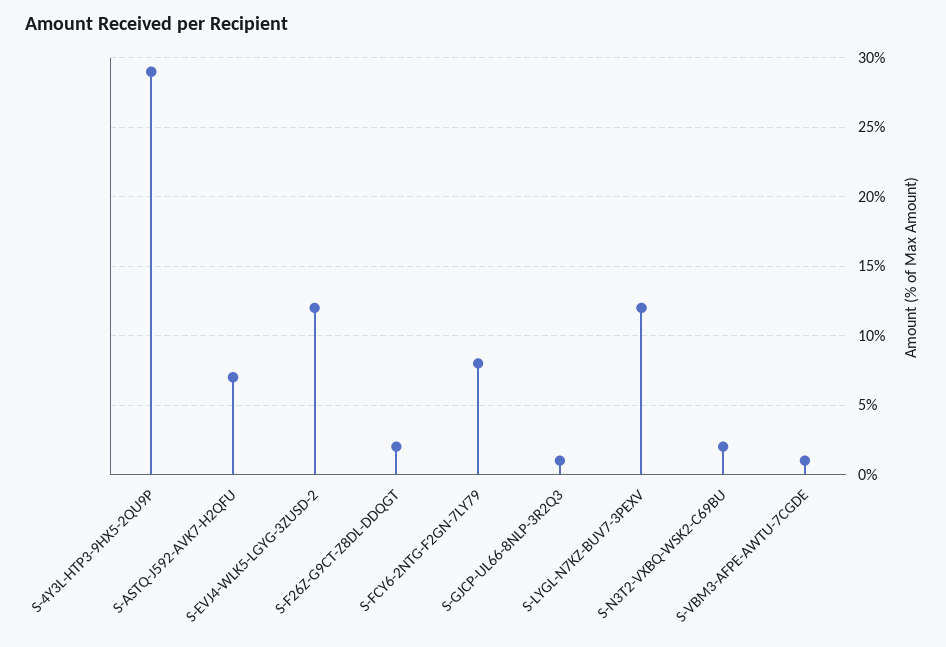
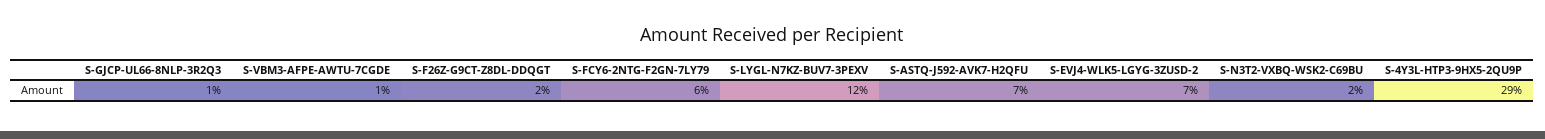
S-EVJ4-WLK5-LGYG-3ZUSD-2: 12 -> 7
S-FCY6-2NTG-F2GN-7LY79: 8 -> 6

